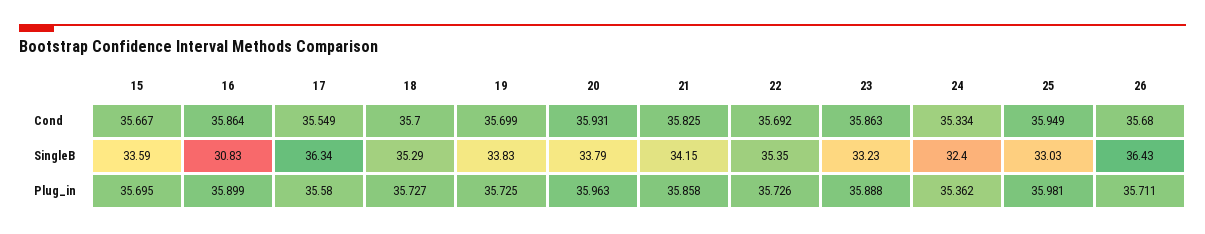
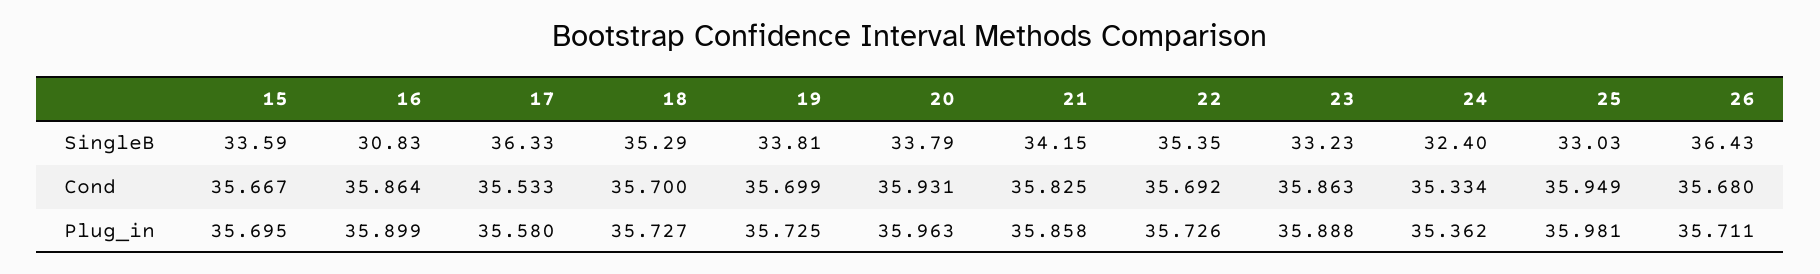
17, Cond: 35.549 -> 35.533
17, SingleB: 36.34 -> 36.33
19, SingleB: 33.83 -> 33.81

